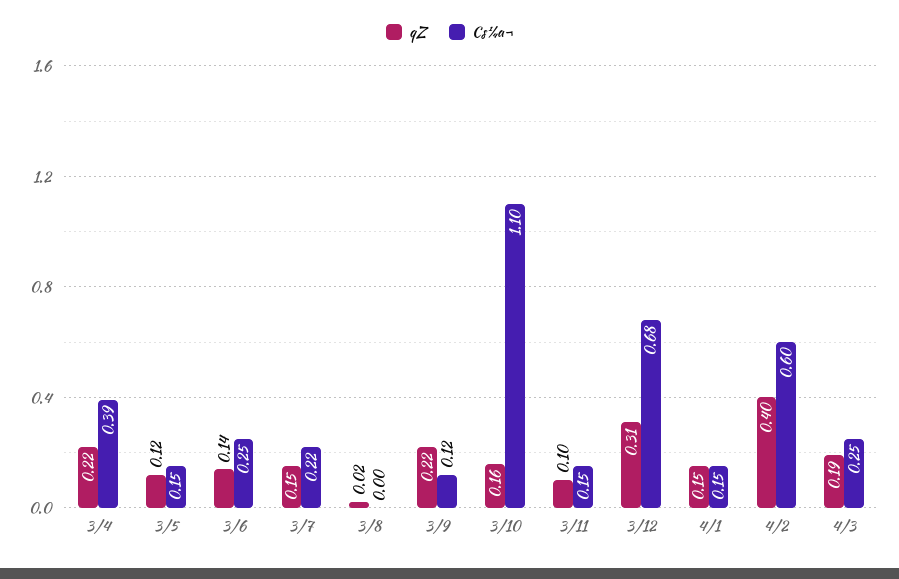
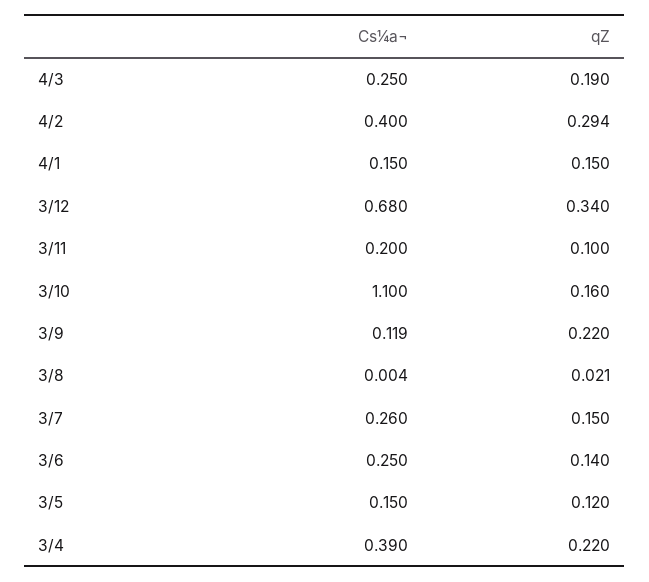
Cs¼a¬, 3/7: 0.22 -> 0.26
Cs¼a¬, 3/11: 0.15 -> 0.2
qZ, 3/12: 0.31 -> 0.34
qZ, 4/2: 0.4 -> 0.294
Cs¼a¬, 4/2: 0.6 -> 0.4

